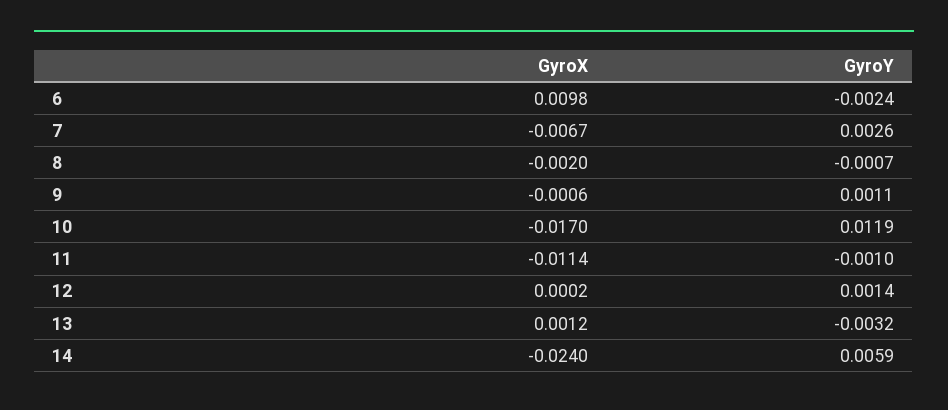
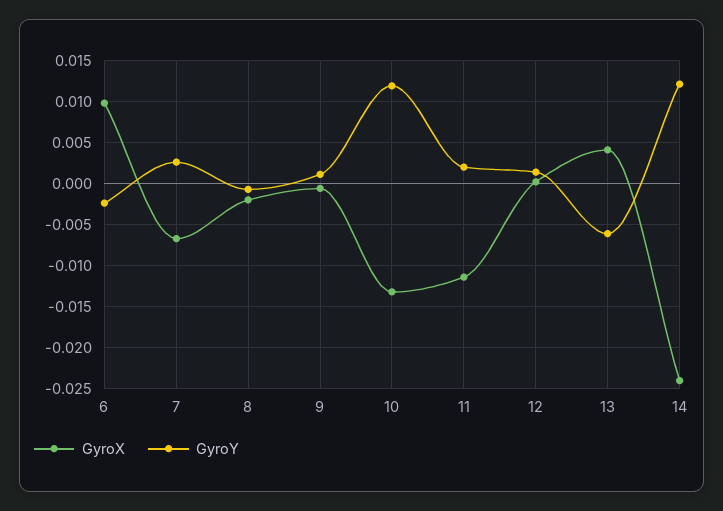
GyroX, 10: -0.017 -> -0.013
GyroY, 11: -0.001 -> 0.002
GyroX, 13: 0.0012 -> 0.004
GyroY, 13: -0.0032 -> -0.006
GyroY, 14: 0.0059 -> 0.012

